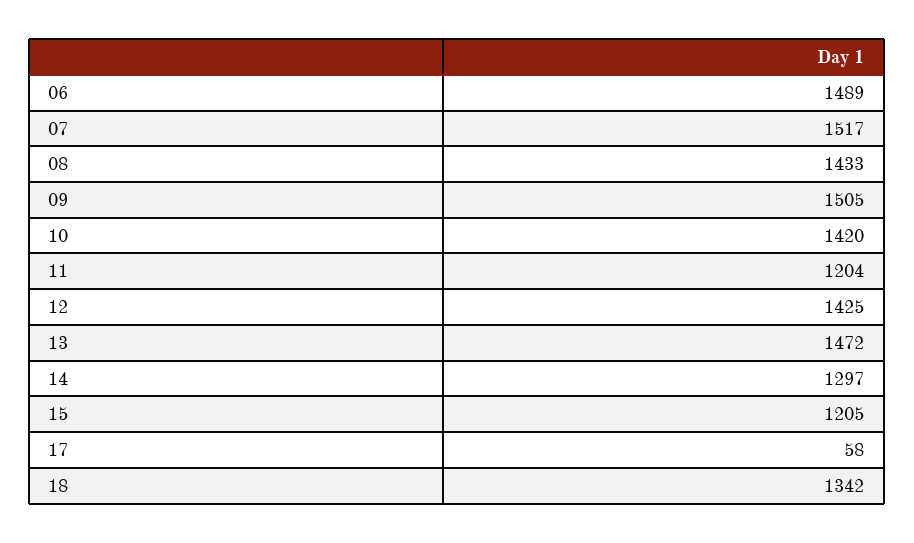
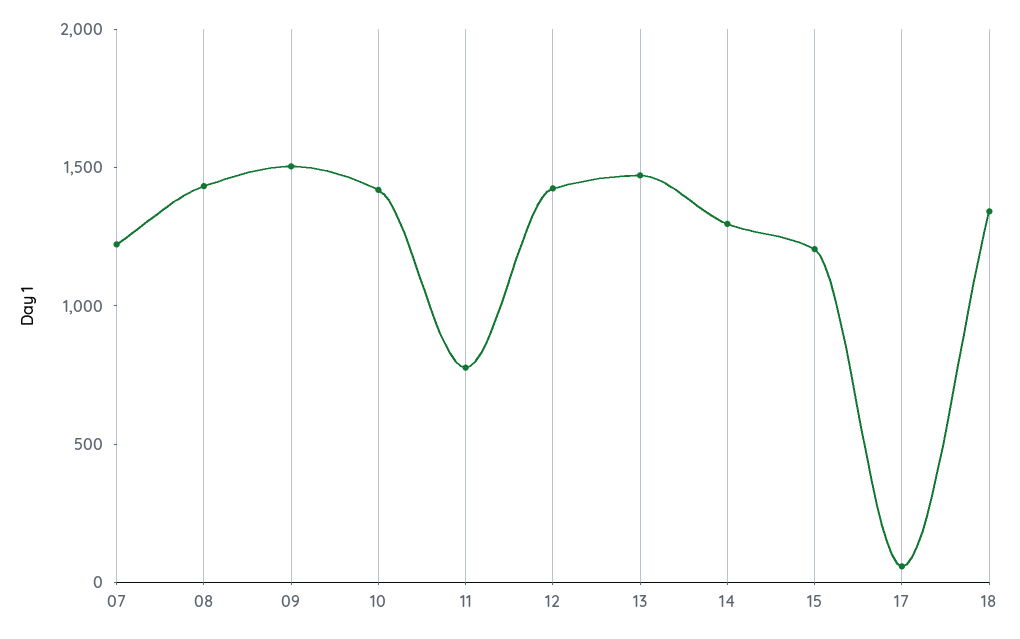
06: 1489 -> none
07: 1517 -> 1200
11: 1204 -> 800

